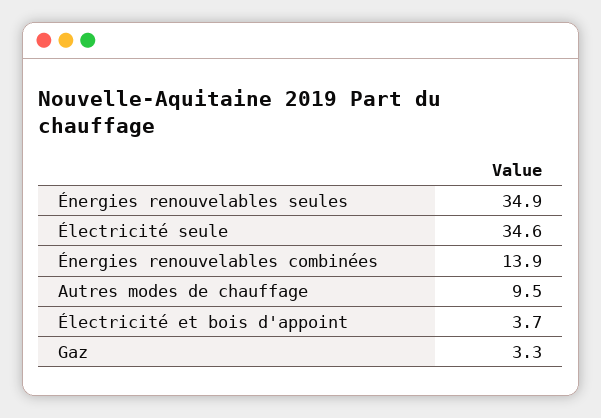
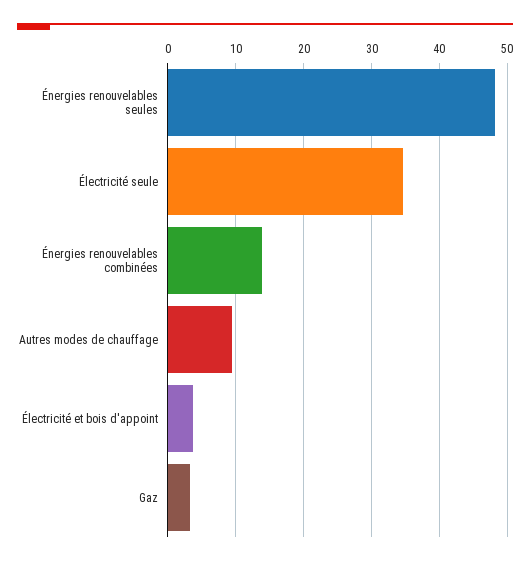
Énergies renouvelables seules: 34.9 -> 48

